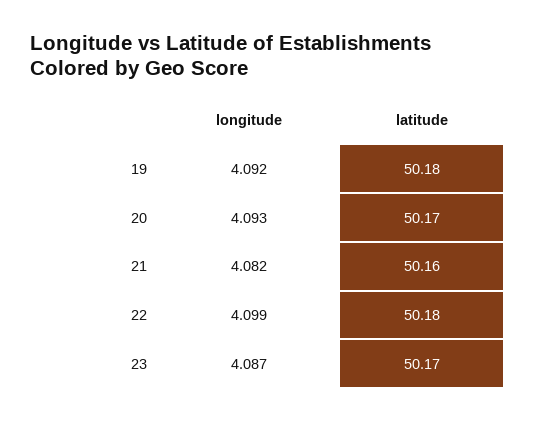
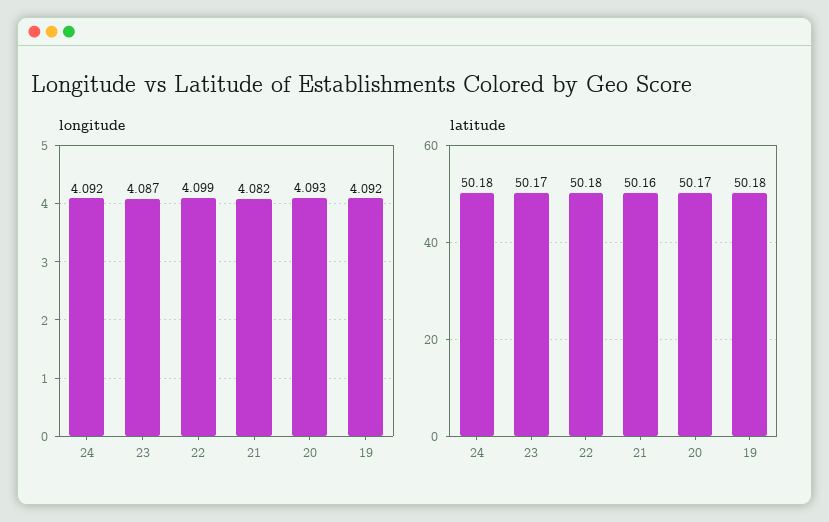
longitude, 24: none -> 4.092
latitude, 24: none -> 50.18

